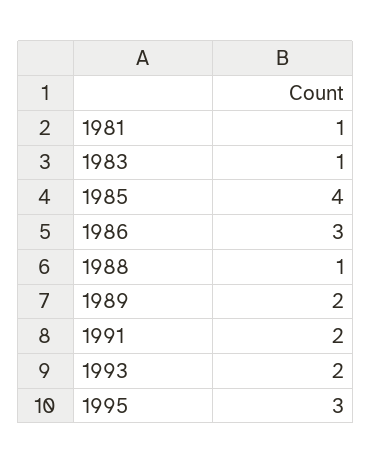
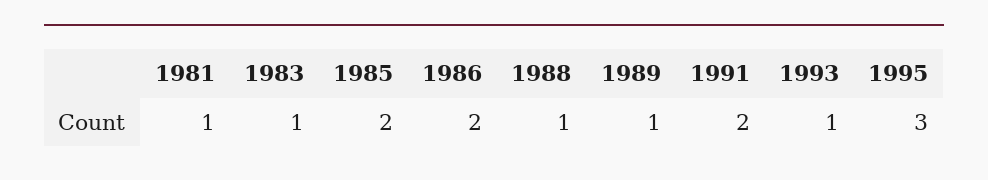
1985: 4 -> 2
1986: 3 -> 2
1989: 2 -> 1
1993: 2 -> 1

